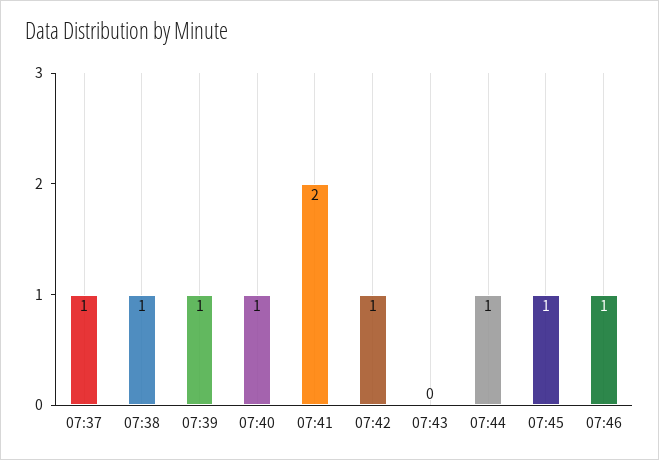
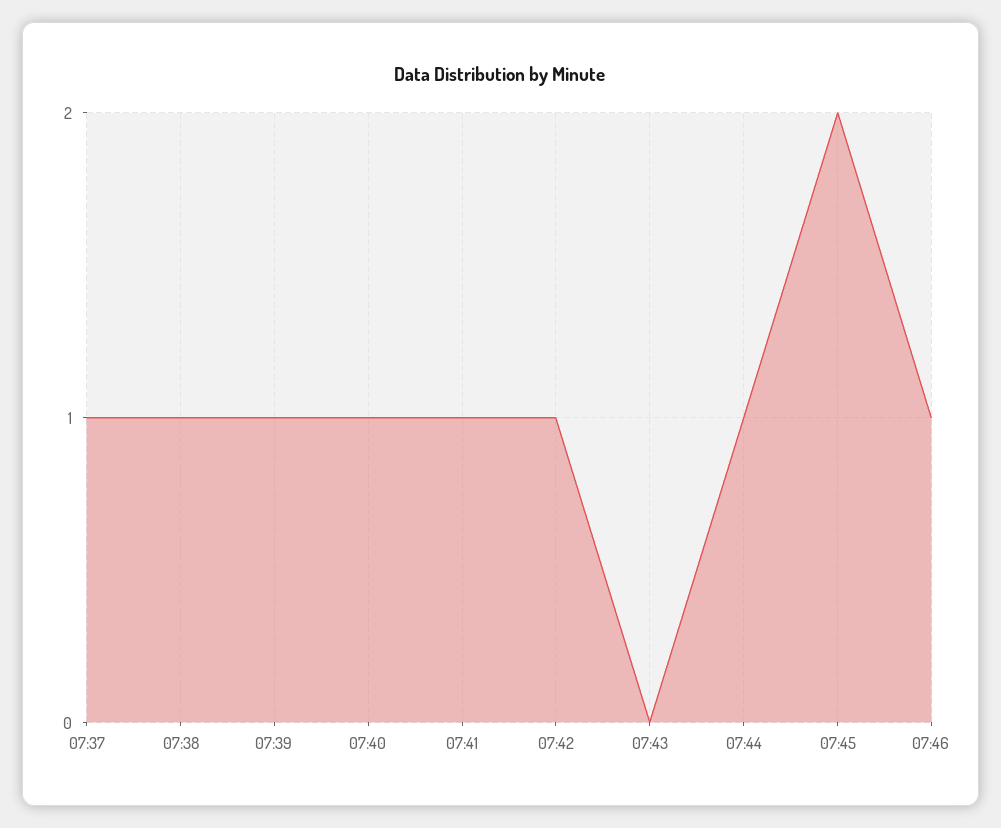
07:41: 2 -> 1
07:45: 1 -> 2

